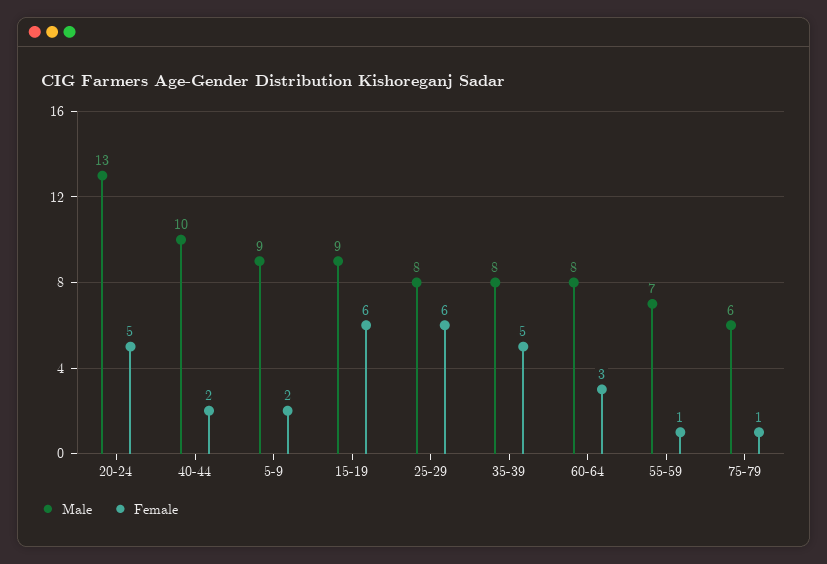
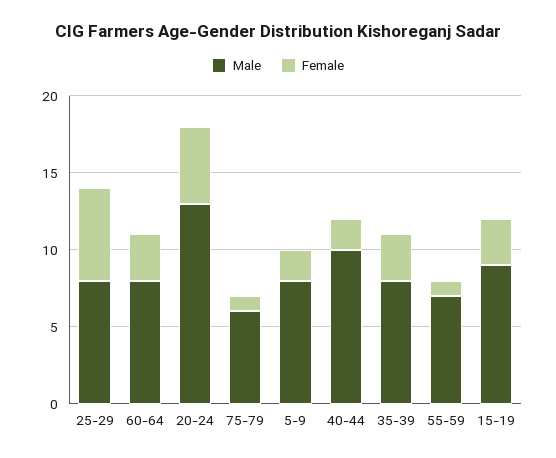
Male, 5-9: 9 -> 8
Female, 15-19: 6 -> 3
Female, 35-39: 5 -> 3

